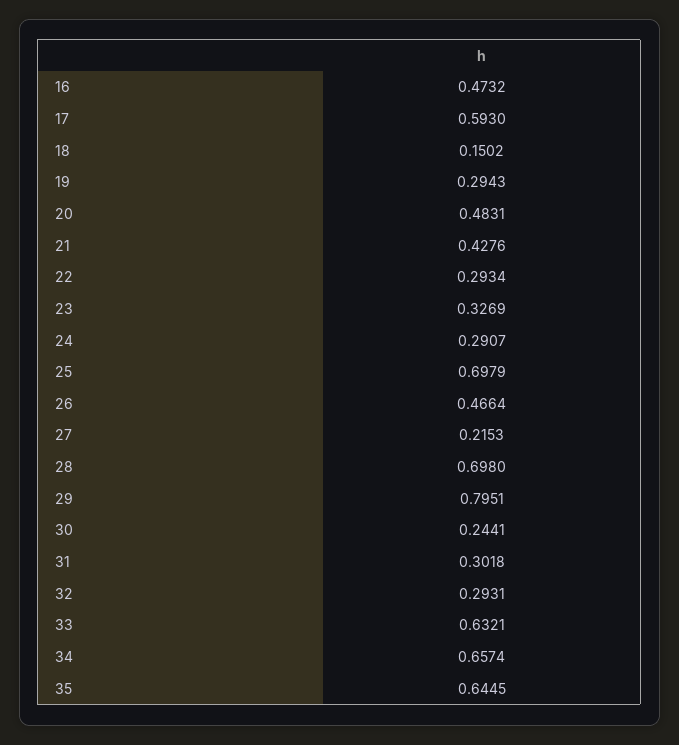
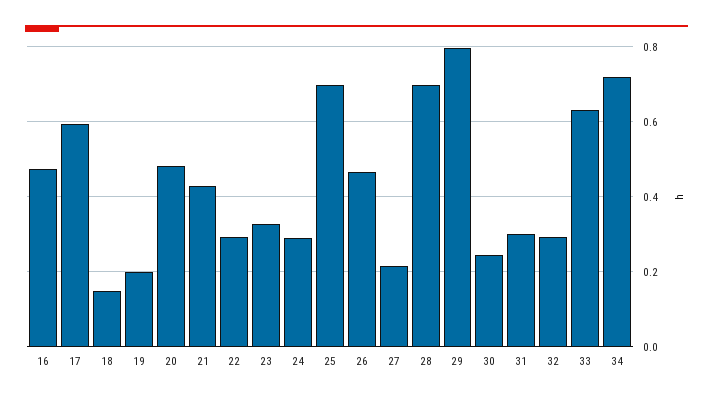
19: 0.2943 -> 0.2
34: 0.6574 -> 0.72
35: 0.6445 -> none

